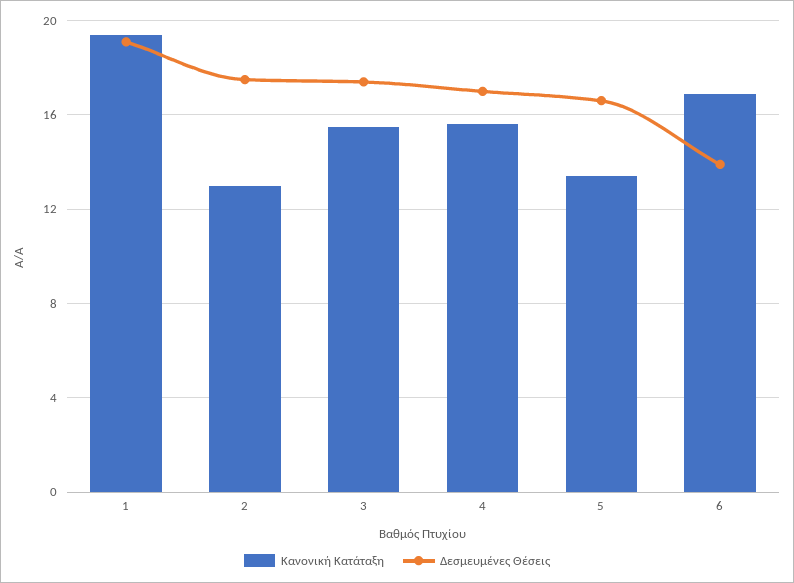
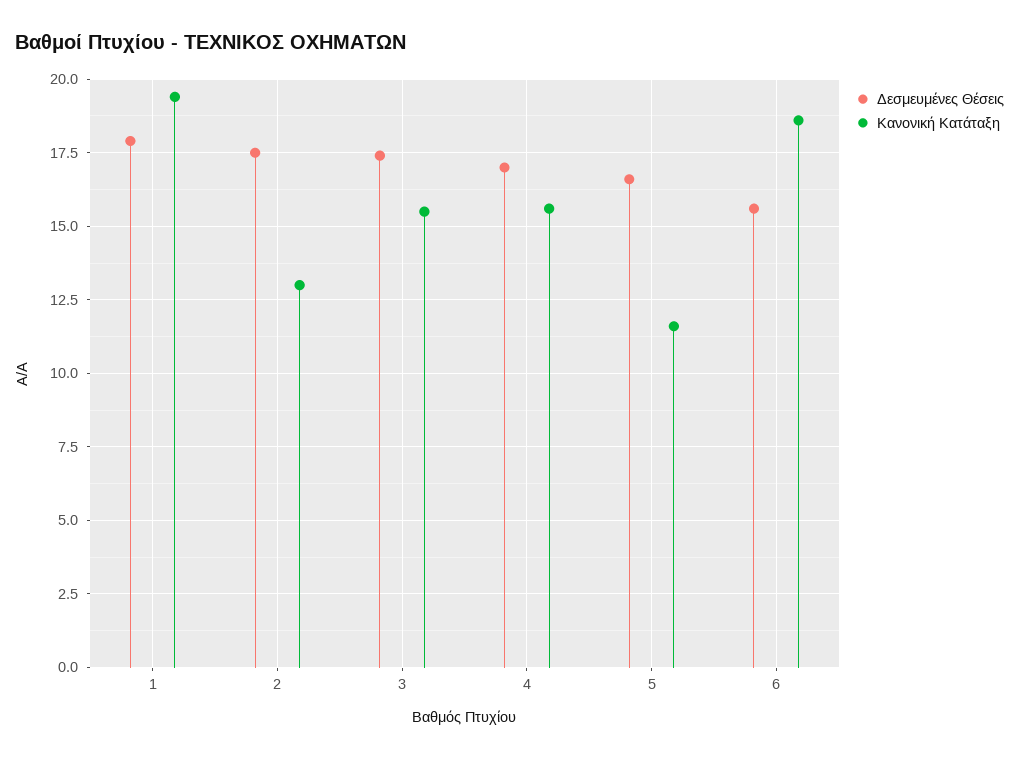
Δεσμευμένες Θέσεις, 1: 19 -> 18
Κανονική Κατάταξη, 5: 13.5 -> 11.5
Κανονική Κατάταξη, 6: 17 -> 18.5
Δεσμευμένες Θέσεις, 6: 14 -> 15.5

